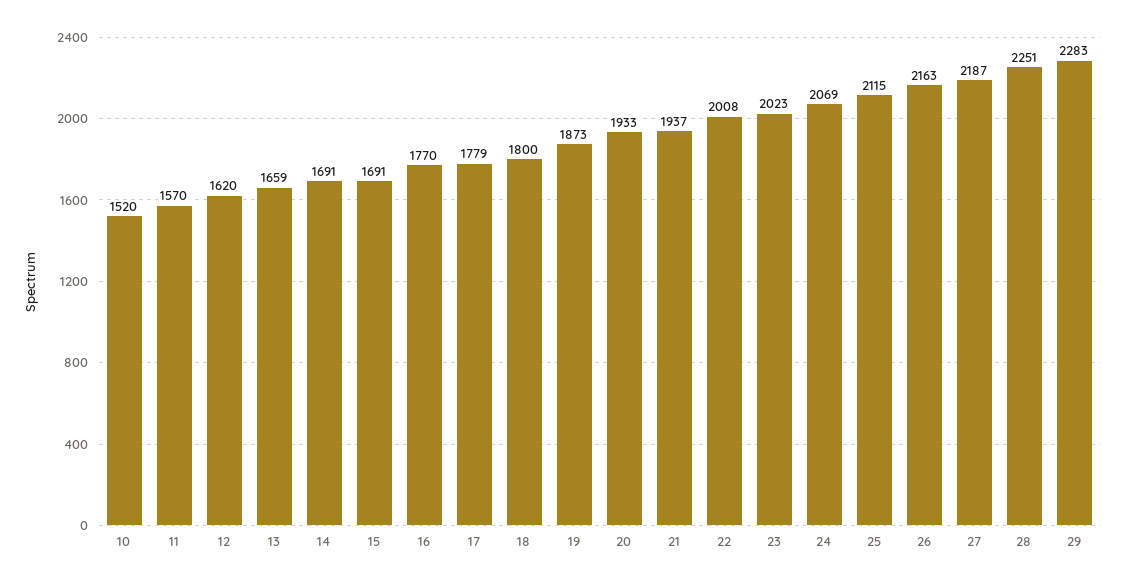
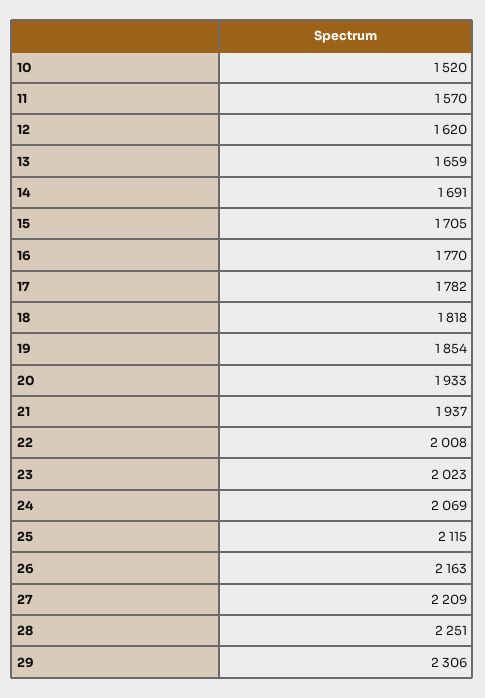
15: 1691 -> 1705
17: 1779 -> 1782
18: 1800 -> 1818
19: 1873 -> 1854
27: 2187 -> 2209
29: 2283 -> 2306

